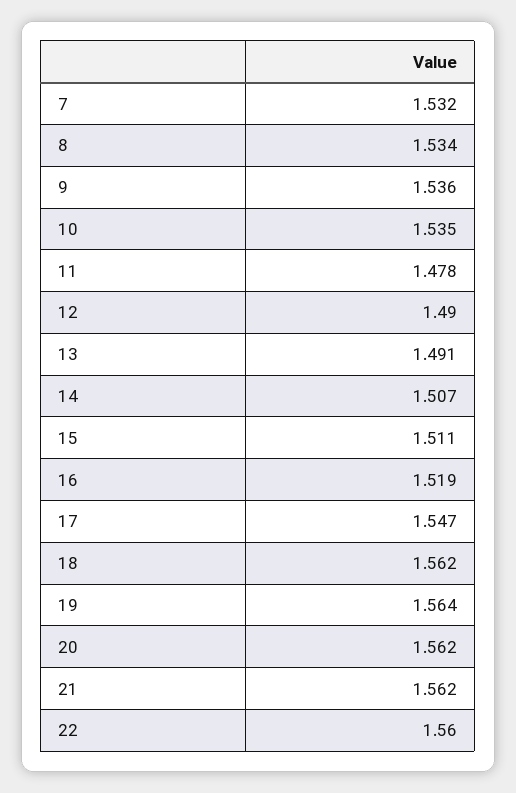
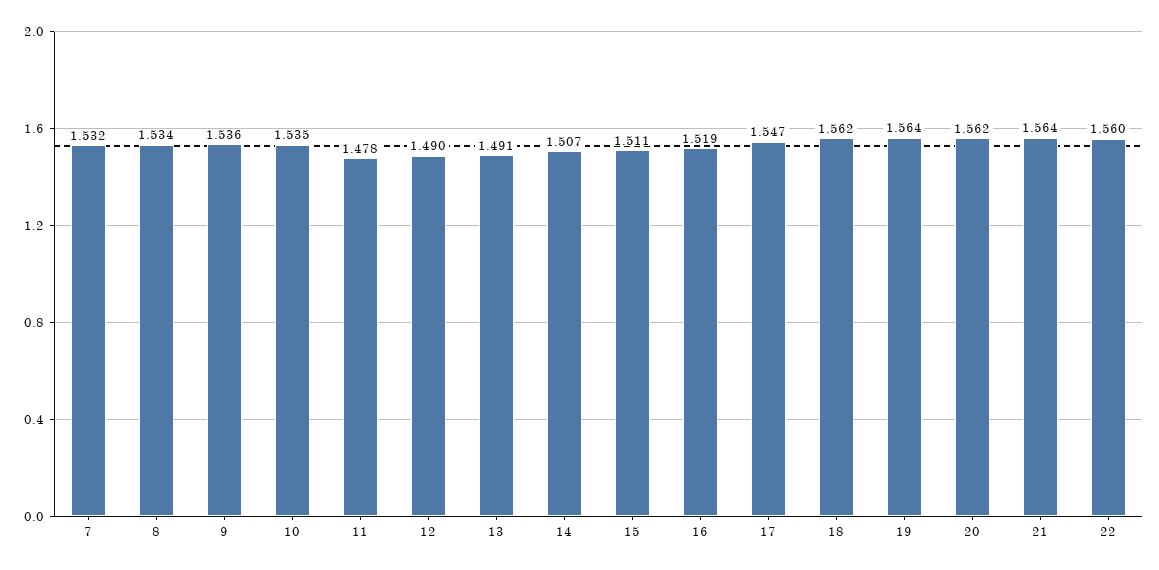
21: 1.562 -> 1.564

